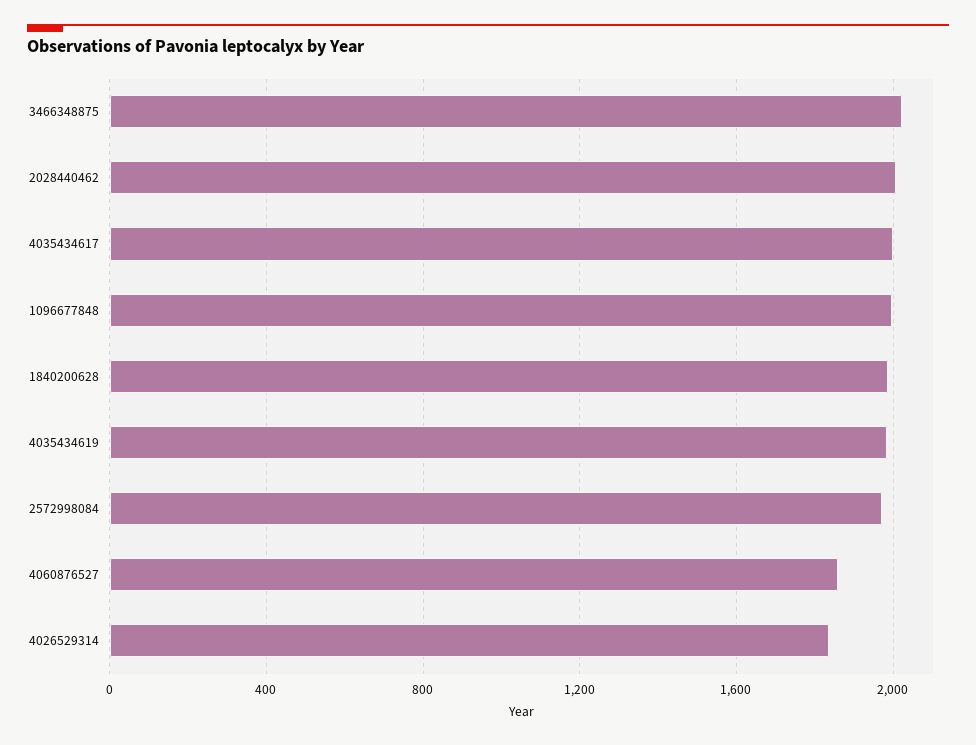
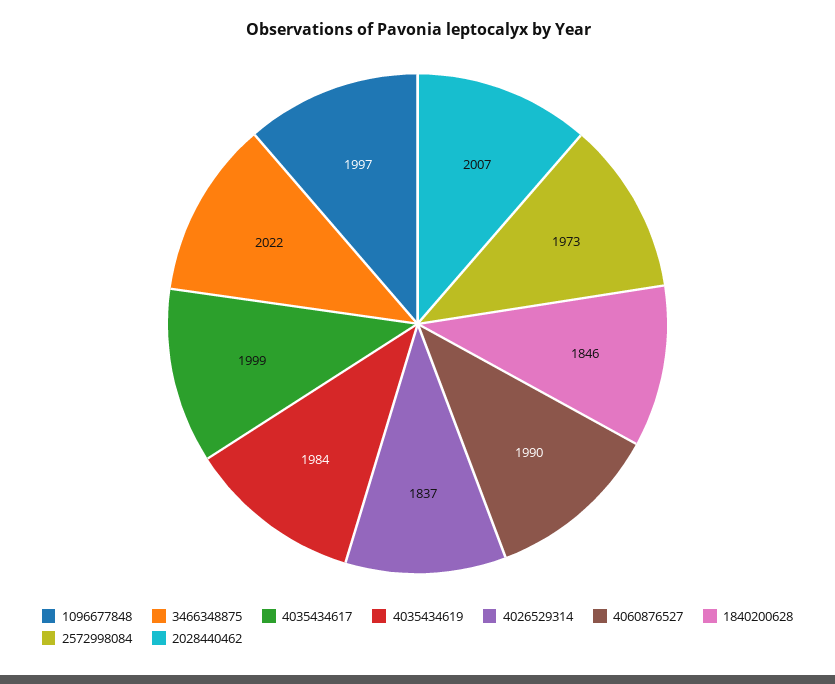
1840200628: 2000 -> 1846
4060876527: 1850 -> 1990

